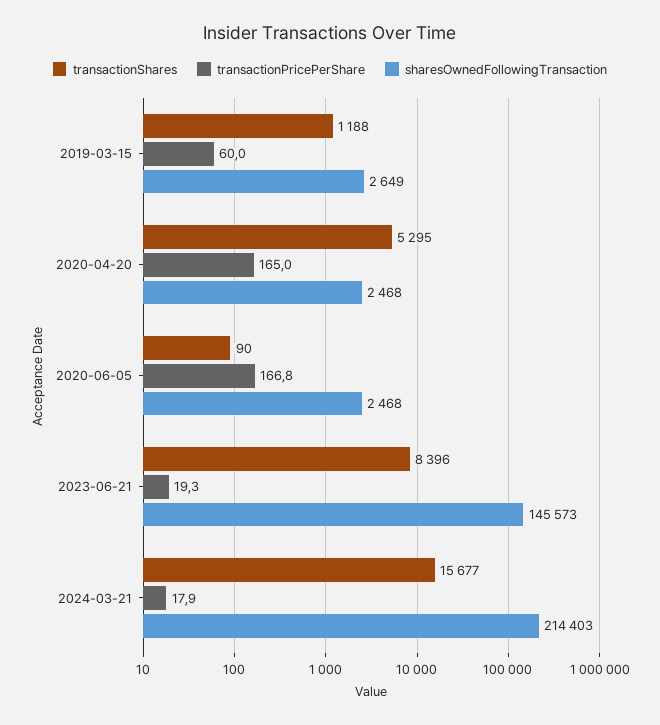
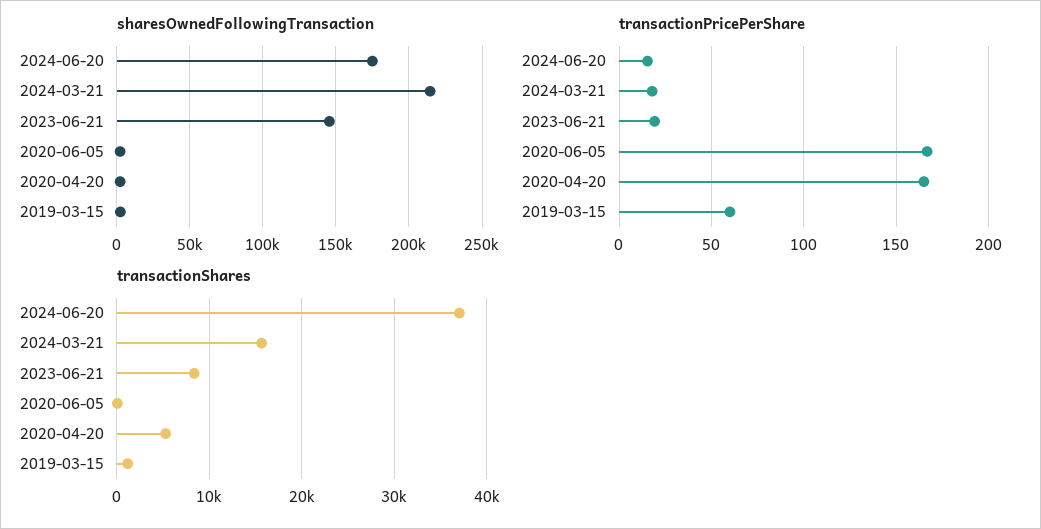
sharesOwnedFollowingTransaction, 2024-06-20: none -> 175000
transactionPricePerShare, 2024-06-20: none -> 15
transactionShares, 2024-06-20: none -> 37000

